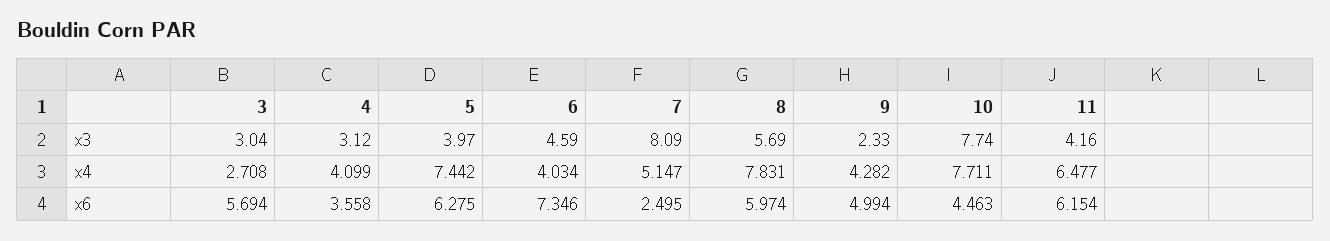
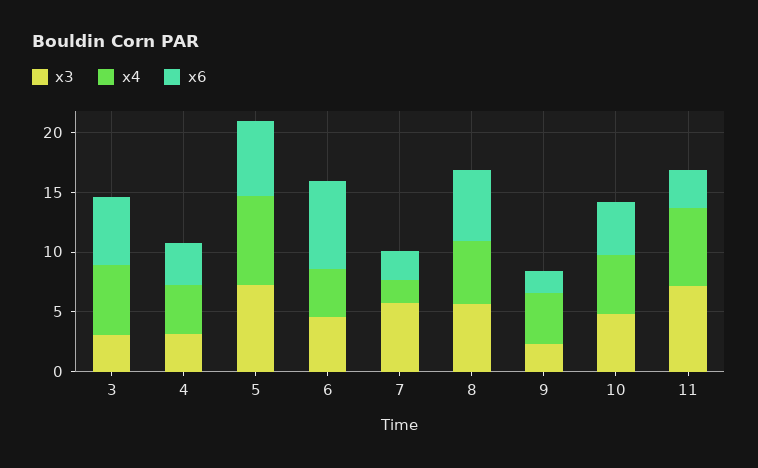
x3, 5: 3.97 -> 7
x3, 7: 8.09 -> 6
x3, 10: 7.74 -> 5
x3, 11: 4.16 -> 7
x4, 3: 2.708 -> 6
x4, 7: 5.147 -> 2
x4, 8: 7.831 -> 5
x4, 10: 7.711 -> 5
x6, 9: 4.994 -> 2
x6, 11: 6.154 -> 3

